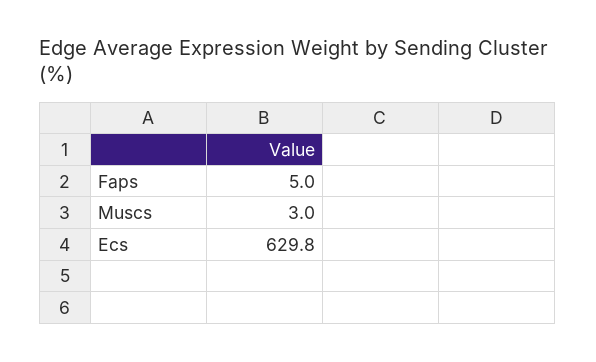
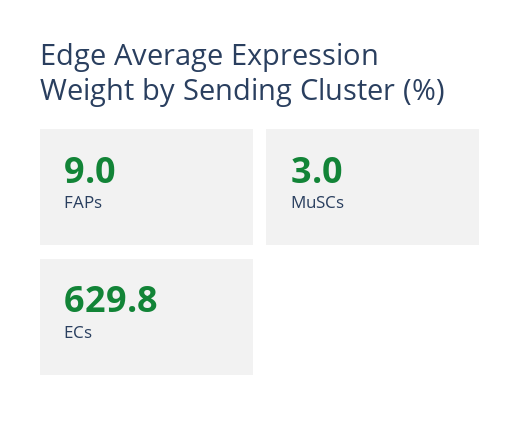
Faps: 5 -> 9

